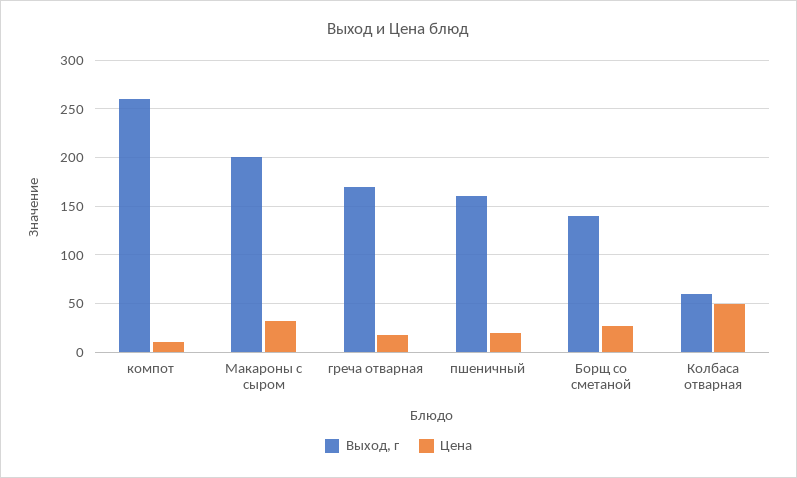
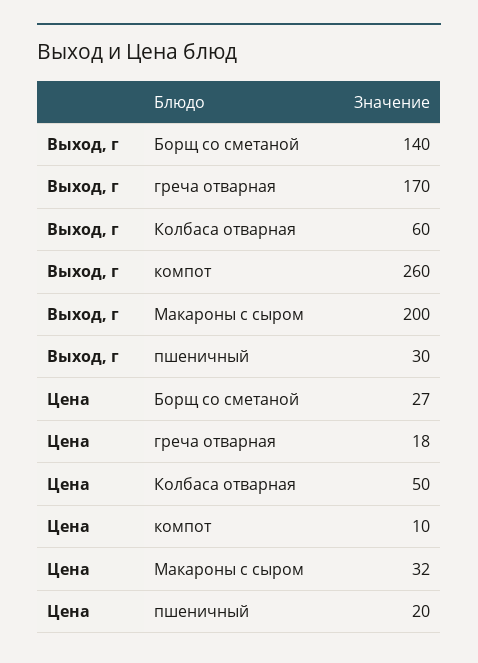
Выход, г, пшеничный: 160 -> 30

